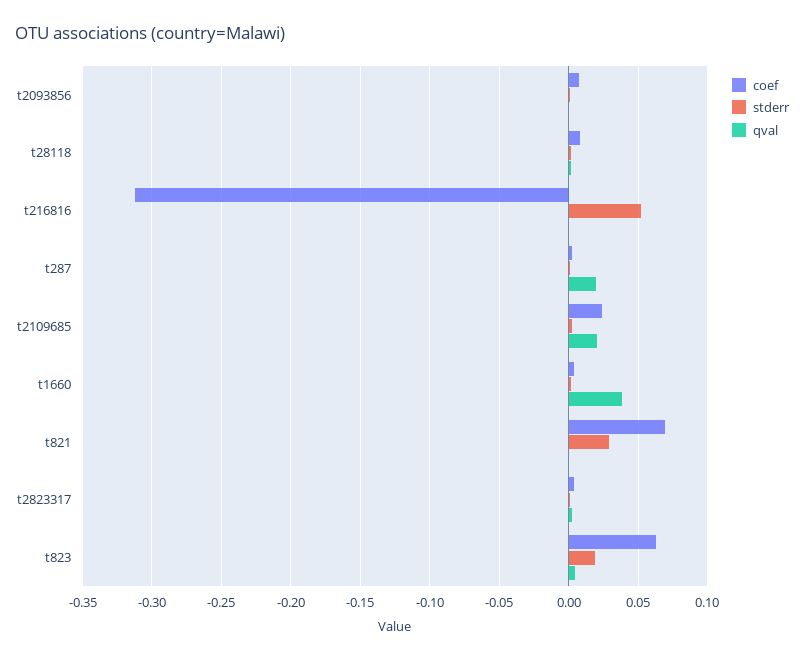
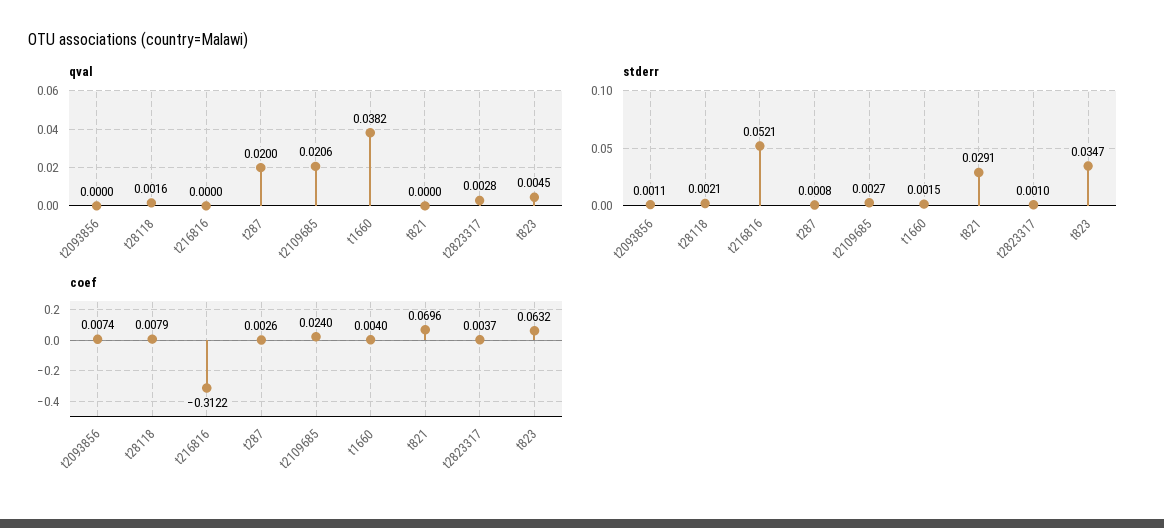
stderr, t823: 0.02 -> 0.0347

